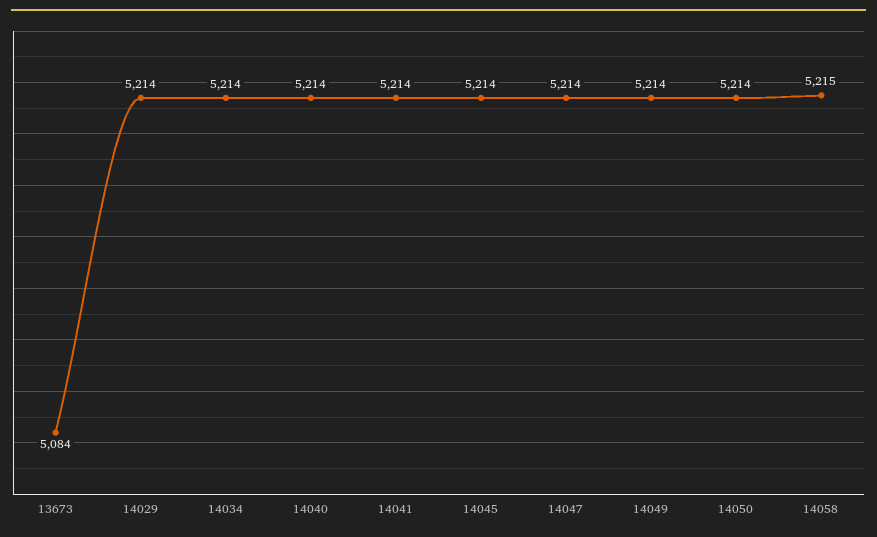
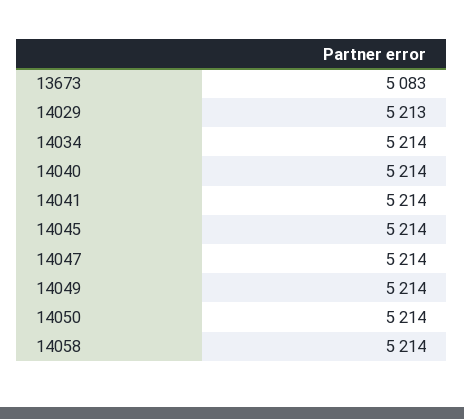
13673: 5084 -> 5083
14029: 5214 -> 5213
14058: 5215 -> 5214

